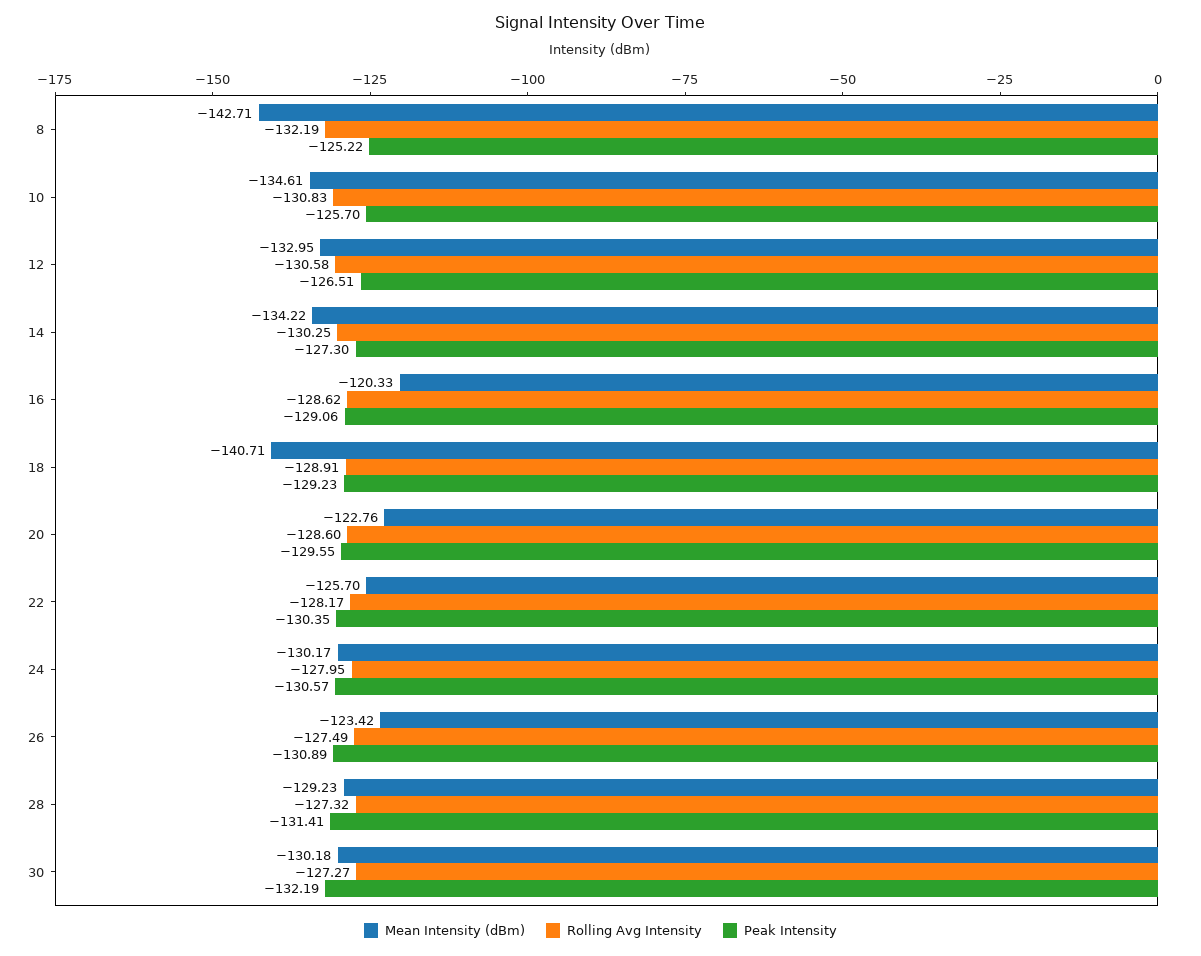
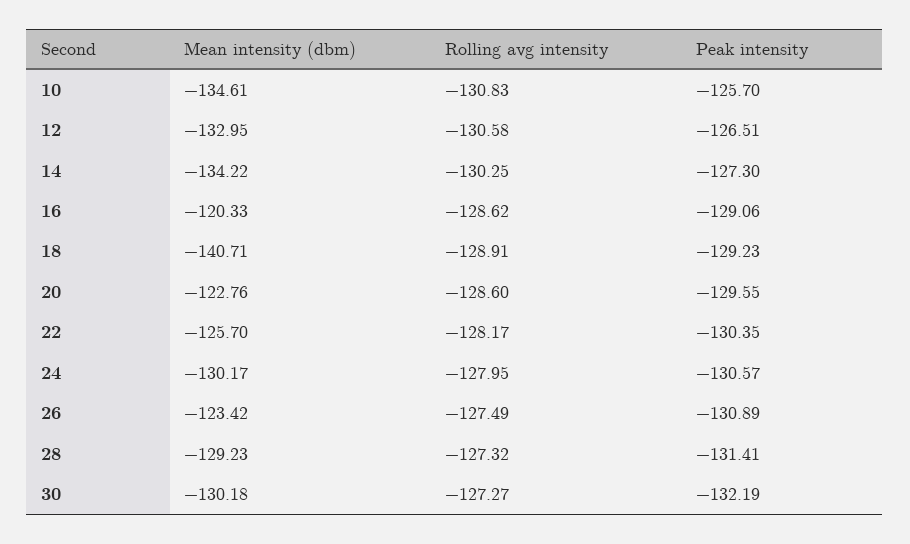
Mean Intensity (dBm), 8: -142.71 -> none
Rolling Avg Intensity, 8: -132.19 -> none
Peak Intensity, 8: -125.22 -> none

